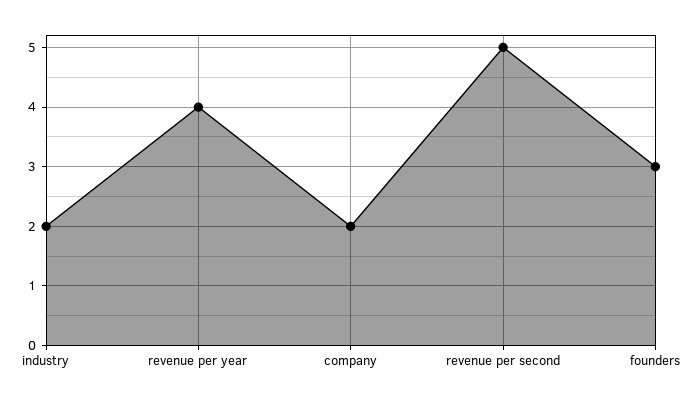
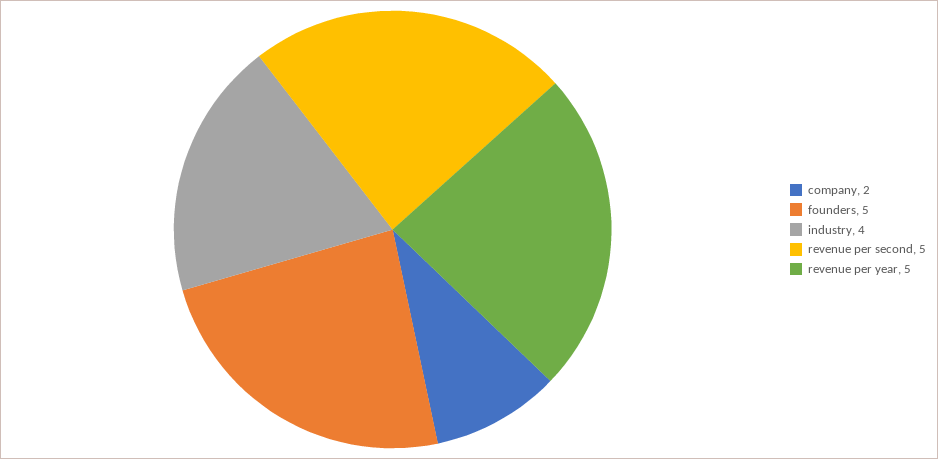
industry: 2 -> 4
revenue per year: 4 -> 5
founders: 3 -> 5

